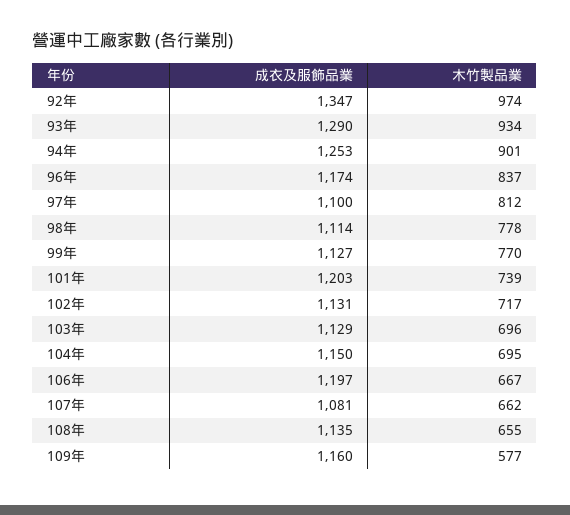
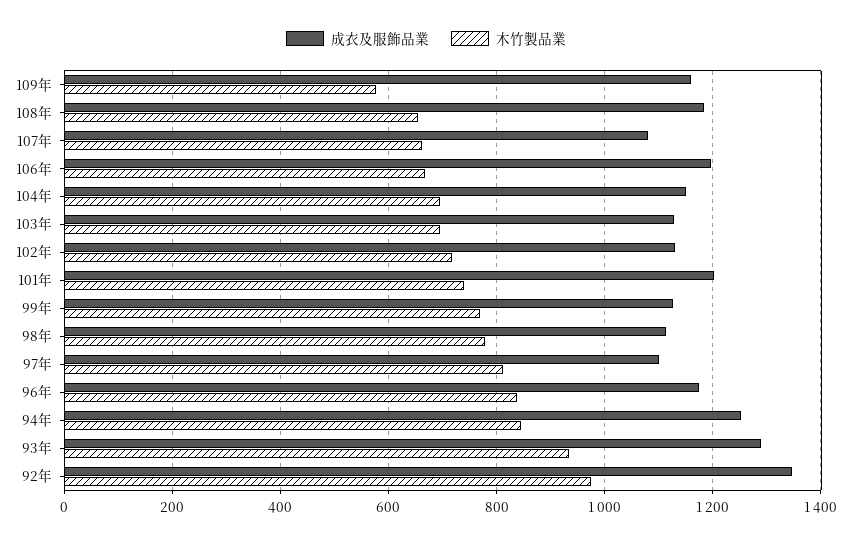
木竹製品業, 94年: 901 -> 840
成衣及服飾品業, 108年: 1135 -> 1180

